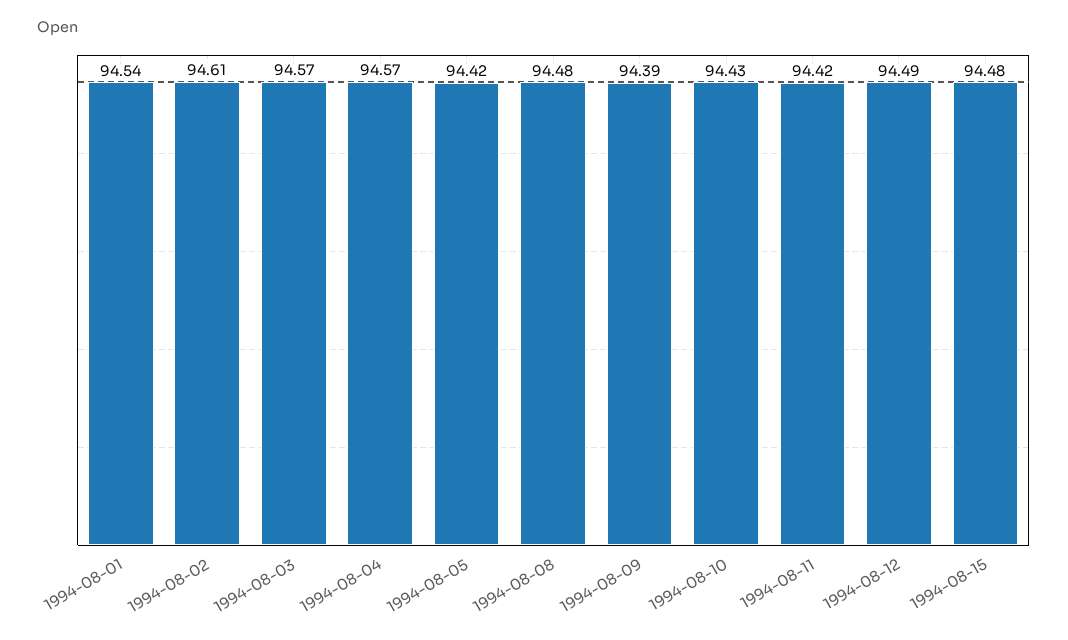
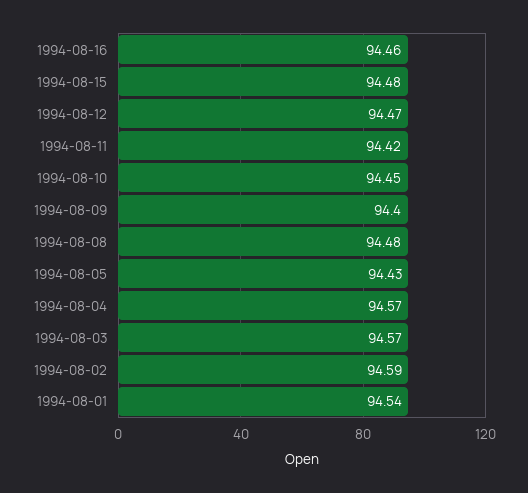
1994-08-02: 94.61 -> 94.59
1994-08-05: 94.42 -> 94.43
1994-08-09: 94.39 -> 94.4
1994-08-10: 94.43 -> 94.45
1994-08-12: 94.49 -> 94.47
1994-08-16: none -> 94.46

